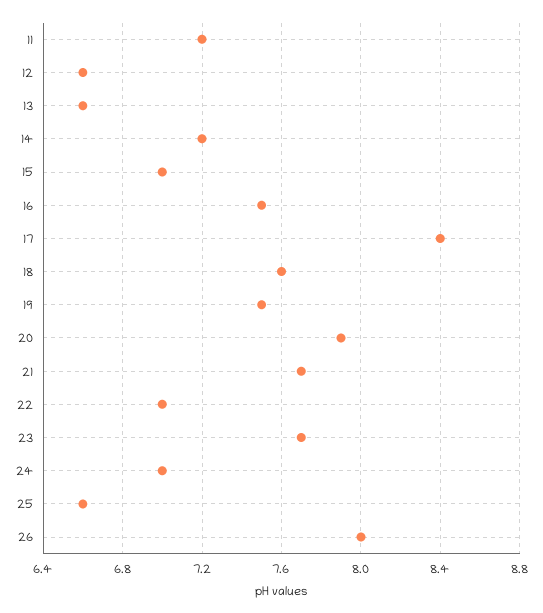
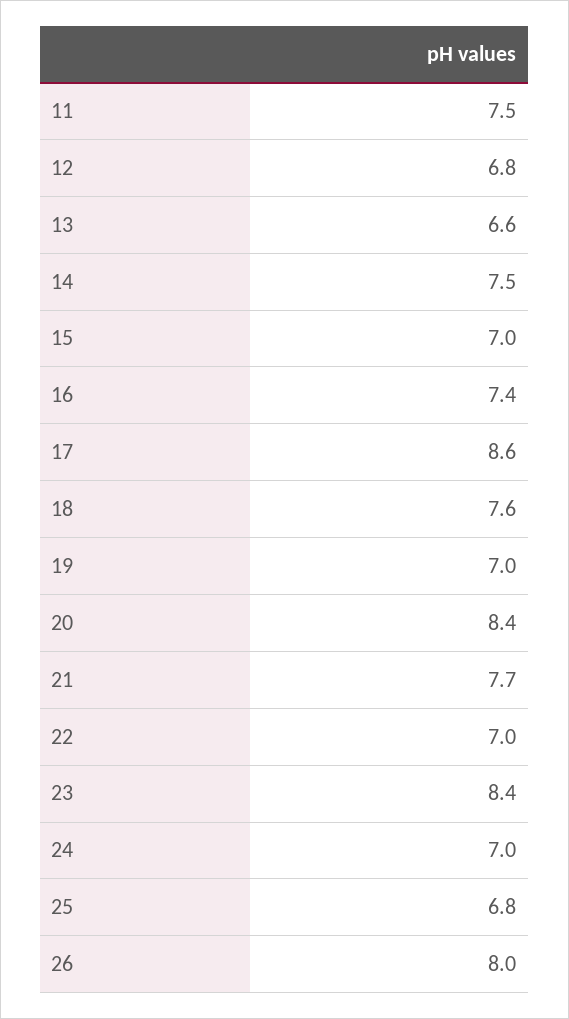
11: 7.2 -> 7.5
12: 6.6 -> 6.8
14: 7.2 -> 7.5
16: 7.5 -> 7.4
17: 8.4 -> 8.6
19: 7.5 -> 7
20: 7.9 -> 8.4
23: 7.7 -> 8.4
25: 6.6 -> 6.8

